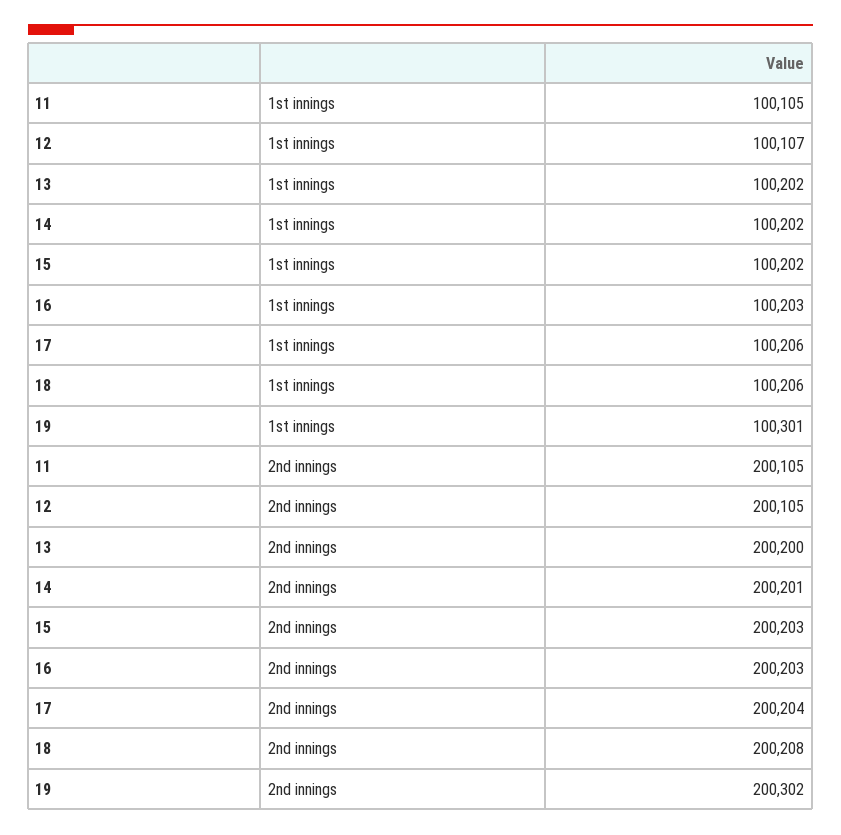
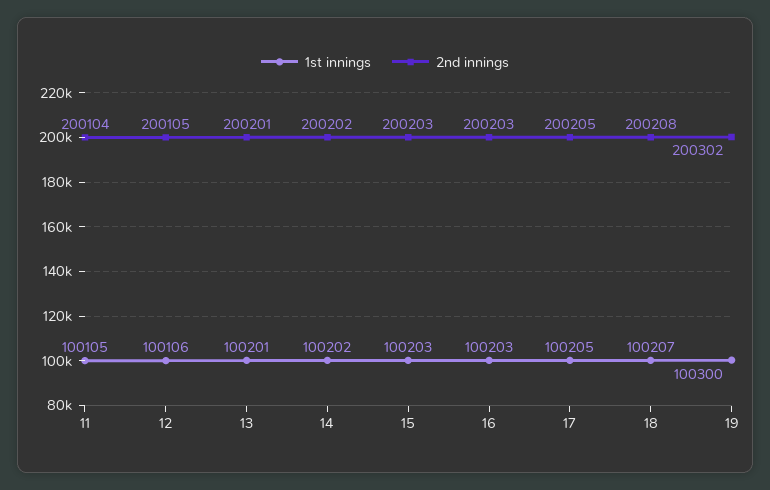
1st innings, 12: 100107 -> 100106
1st innings, 13: 100202 -> 100201
1st innings, 15: 100202 -> 100203
1st innings, 17: 100206 -> 100205
1st innings, 18: 100206 -> 100207
1st innings, 19: 100301 -> 100300
2nd innings, 11: 200105 -> 200104
2nd innings, 13: 200200 -> 200201
2nd innings, 14: 200201 -> 200202
2nd innings, 17: 200204 -> 200205

